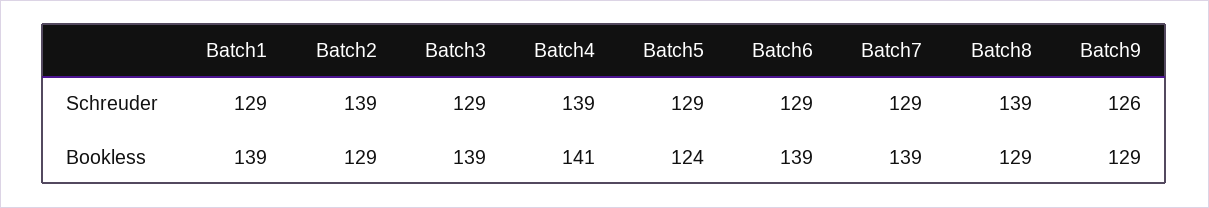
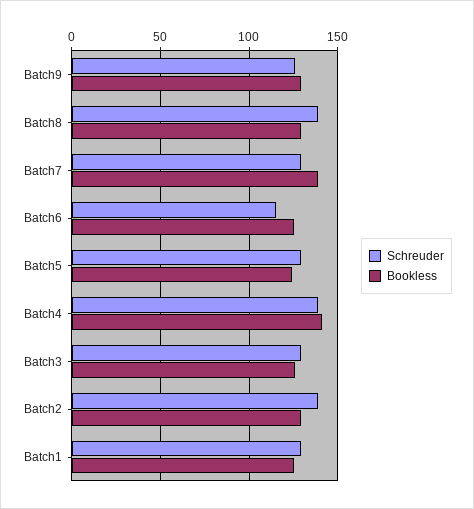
Schreuder, Batch6: 129 -> 115
Bookless, Batch1: 139 -> 125
Bookless, Batch3: 139 -> 125
Bookless, Batch6: 139 -> 125

